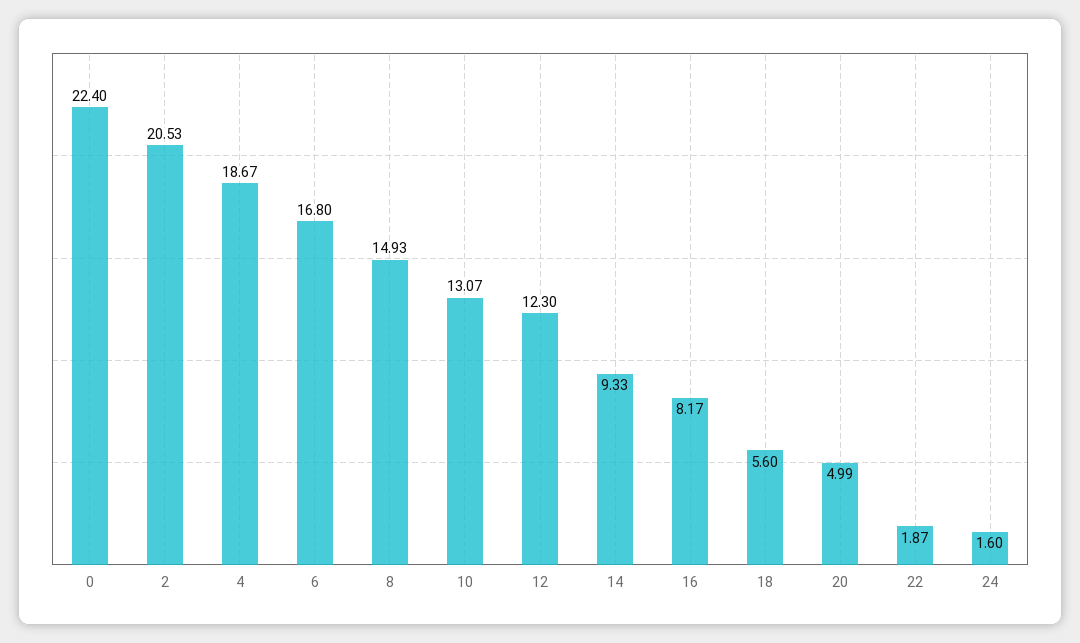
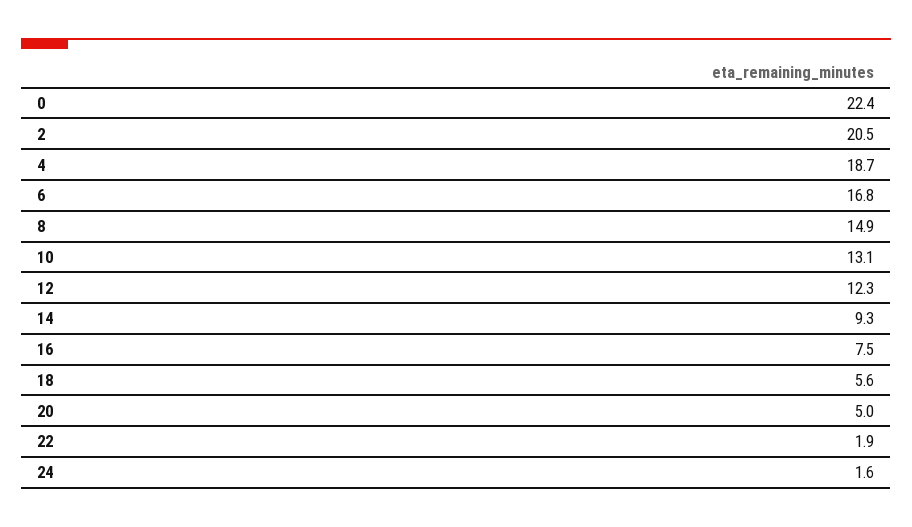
16: 8.17 -> 7.5

